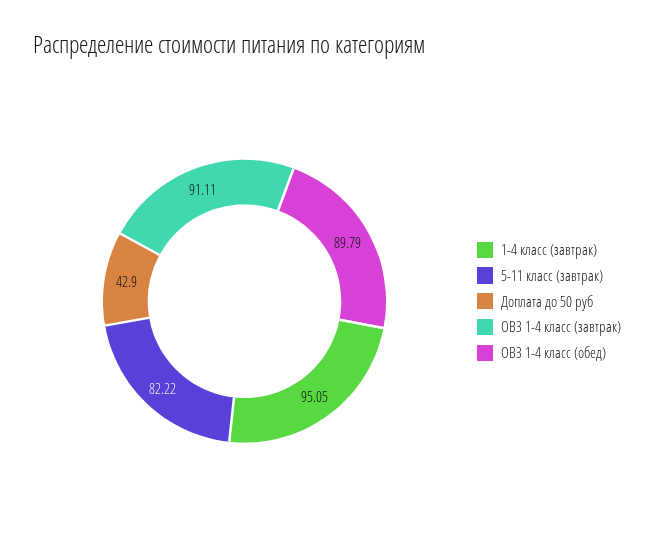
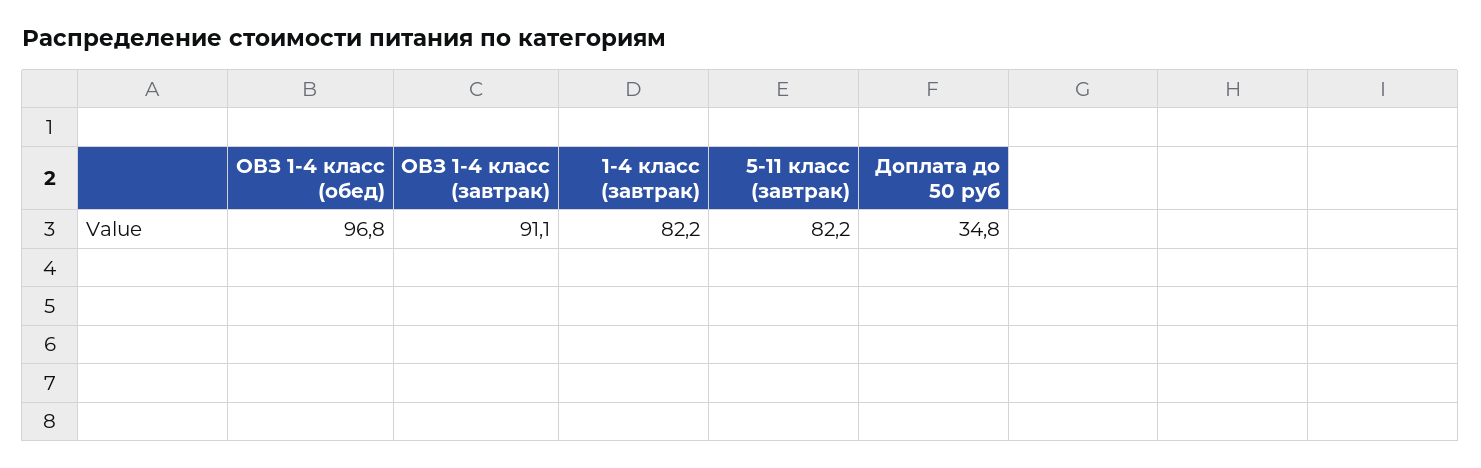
1-4 класс (завтрак): 95.05 -> 82.2
Доплата до 50 руб: 42.9 -> 34.8
ОВЗ 1-4 класс (обед): 89.79 -> 96.8

